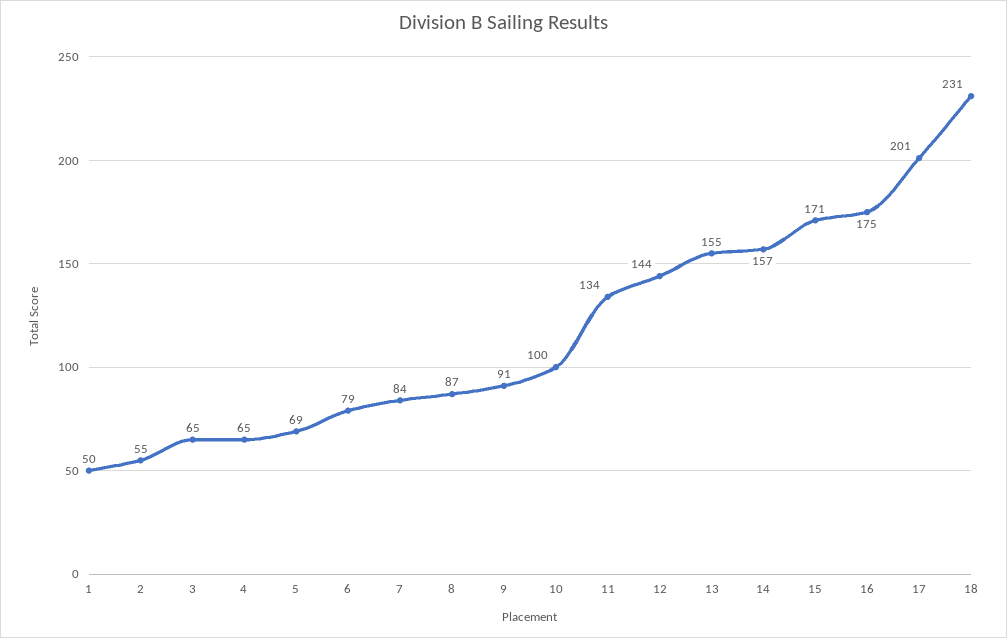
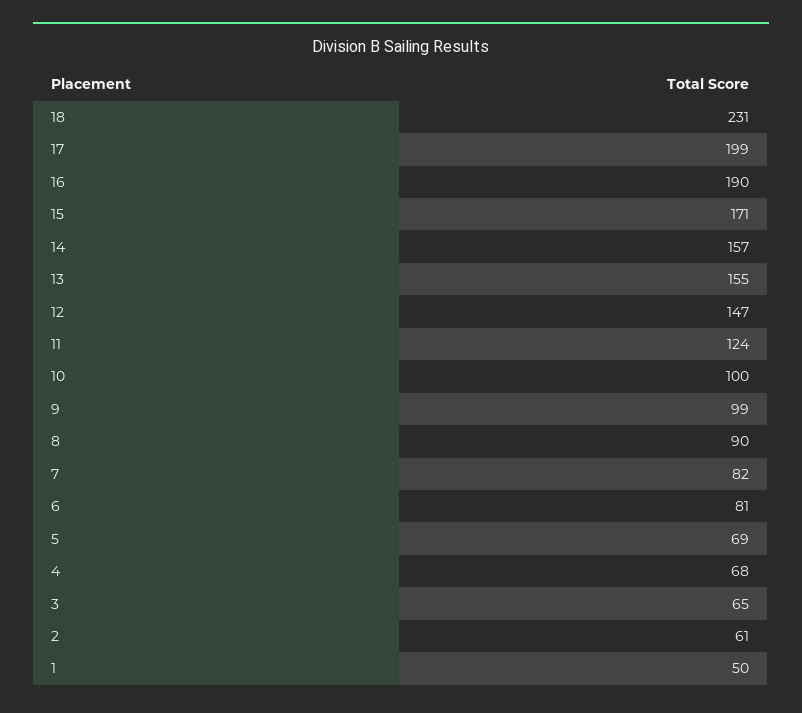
2: 55 -> 61
4: 65 -> 68
6: 79 -> 81
7: 84 -> 82
8: 87 -> 90
9: 91 -> 99
11: 134 -> 124
12: 144 -> 147
16: 175 -> 190
17: 201 -> 199

